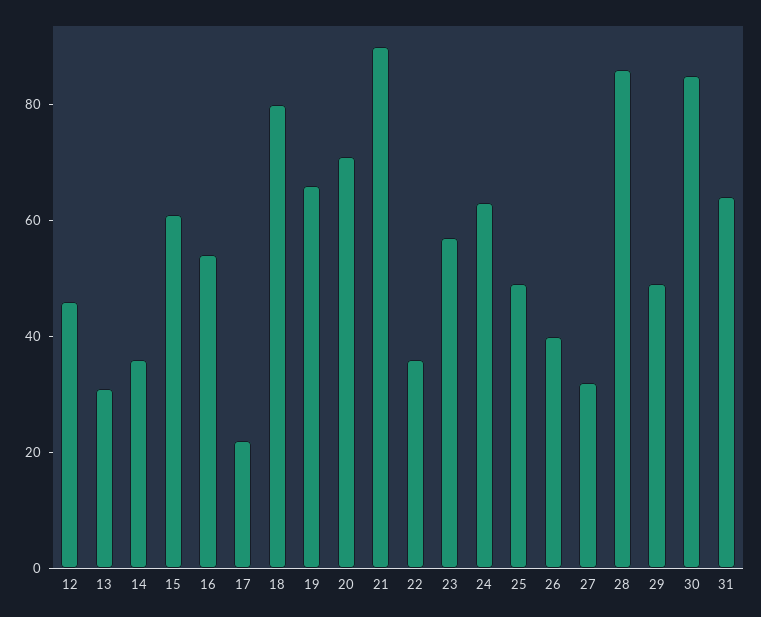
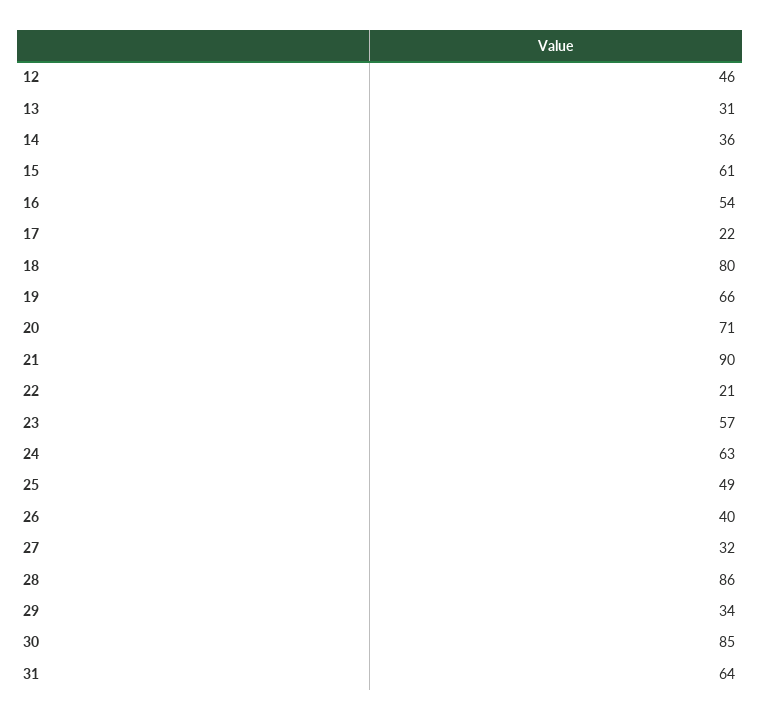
22: 35 -> 21
29: 50 -> 34

